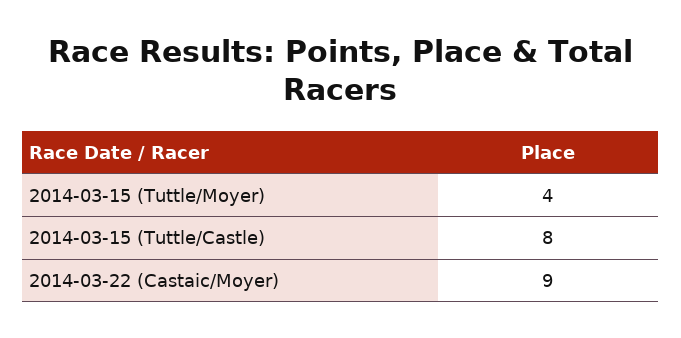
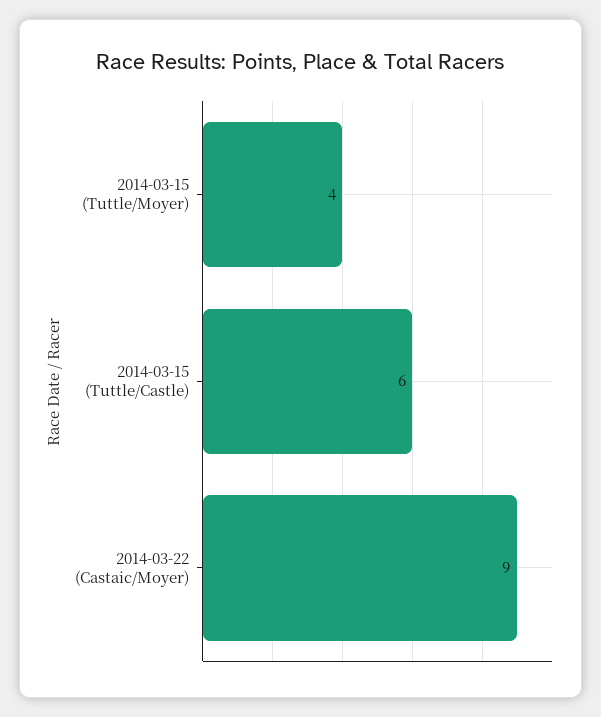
2014-03-15 (Tuttle/Castle): 8 -> 6

